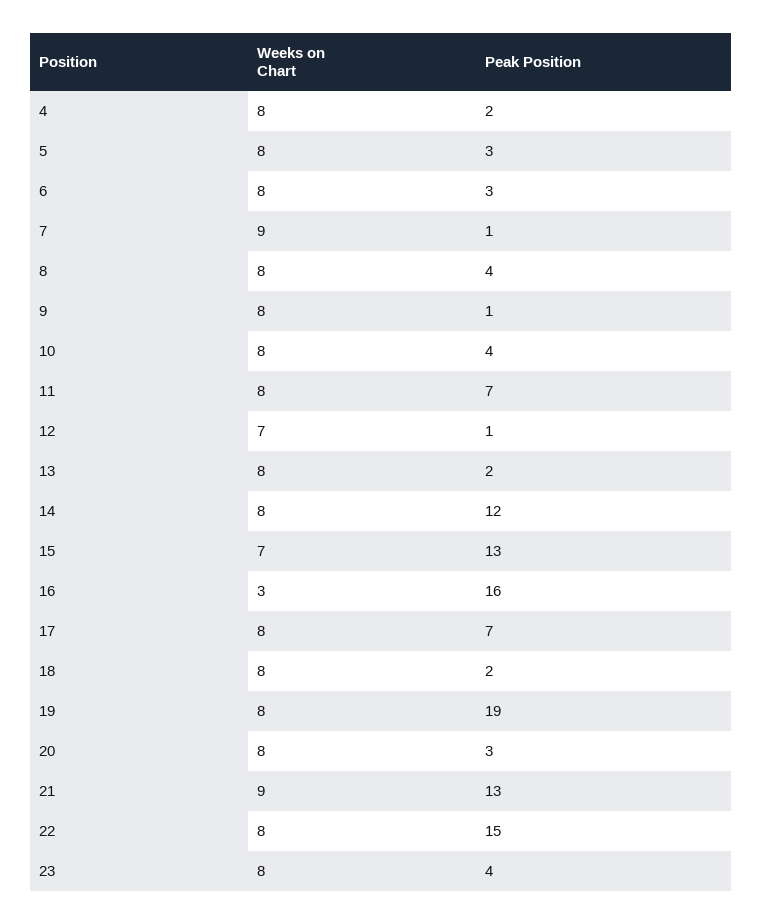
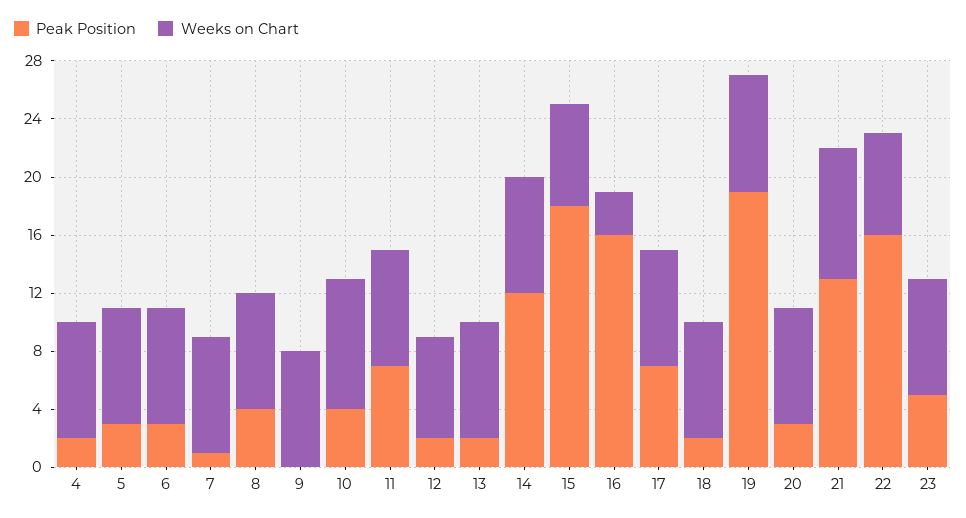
Weeks on Chart, 7: 9 -> 8
Peak Position, 9: 1 -> 0
Weeks on Chart, 10: 8 -> 9
Peak Position, 12: 1 -> 2
Peak Position, 15: 13 -> 18
Weeks on Chart, 22: 8 -> 7
Peak Position, 22: 15 -> 16
Peak Position, 23: 4 -> 5

